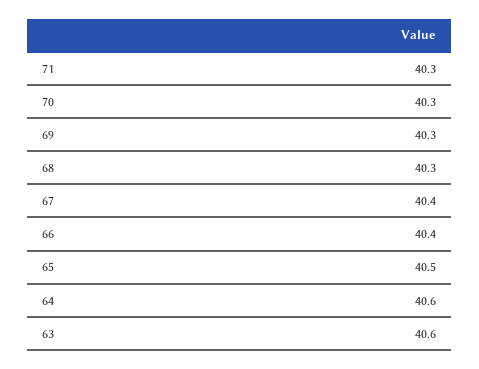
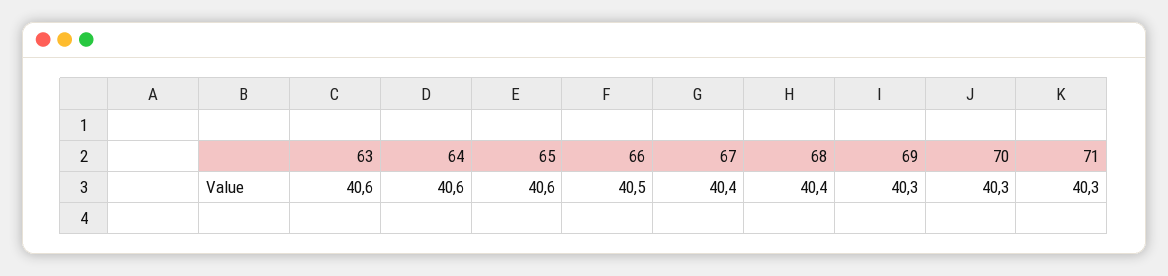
68: 40.3 -> 40.4
66: 40.4 -> 40.5
65: 40.5 -> 40.6

